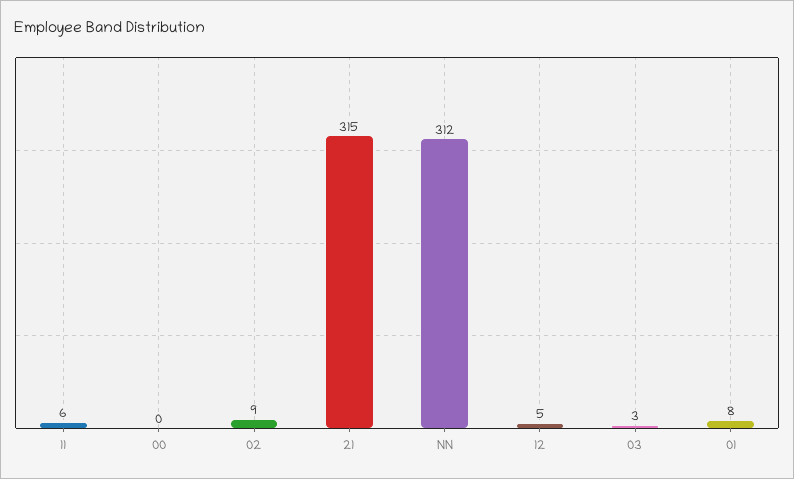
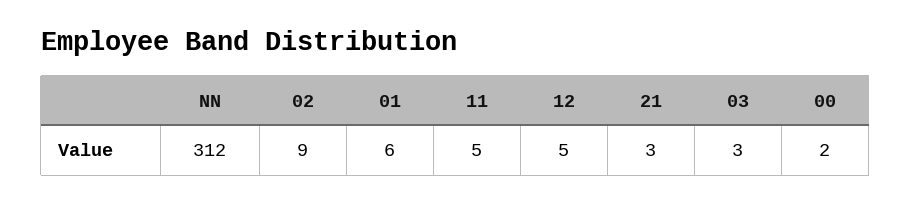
11: 6 -> 5
00: 0 -> 2
21: 315 -> 3
01: 8 -> 6

